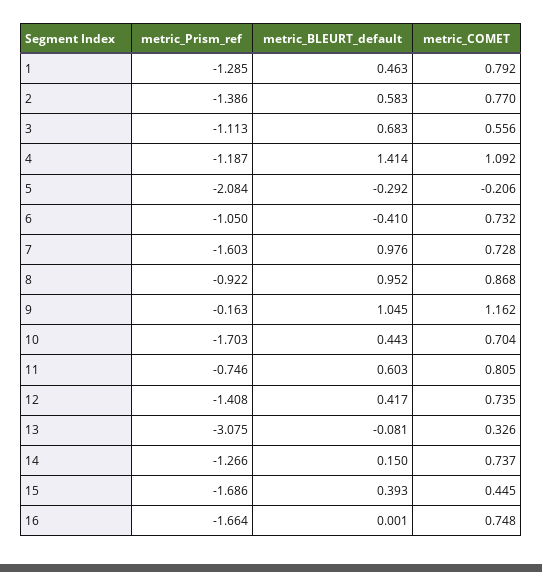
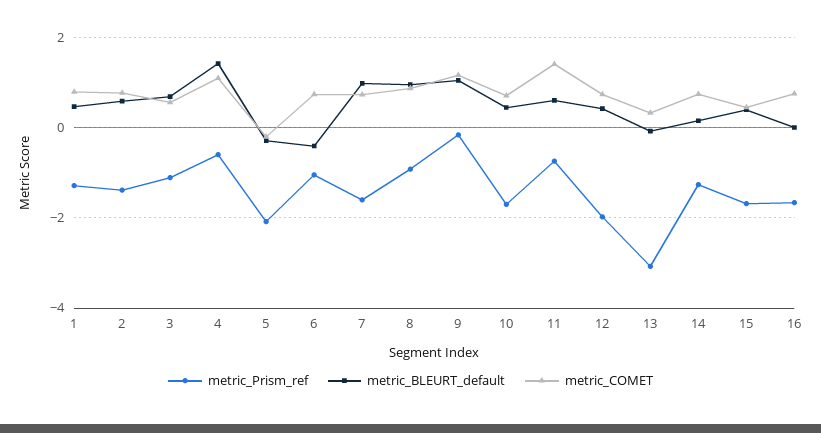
metric_Prism_ref, 4: -1.187 -> -0.6
metric_COMET, 11: 0.805 -> 1.4
metric_Prism_ref, 12: -1.408 -> -2

